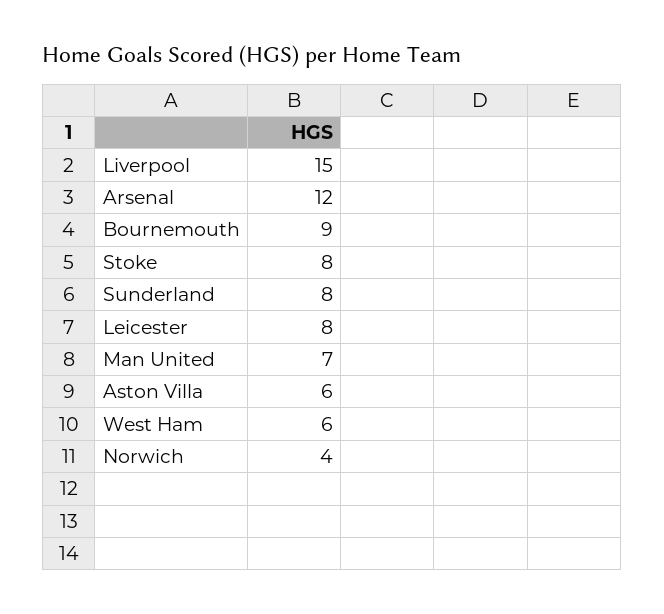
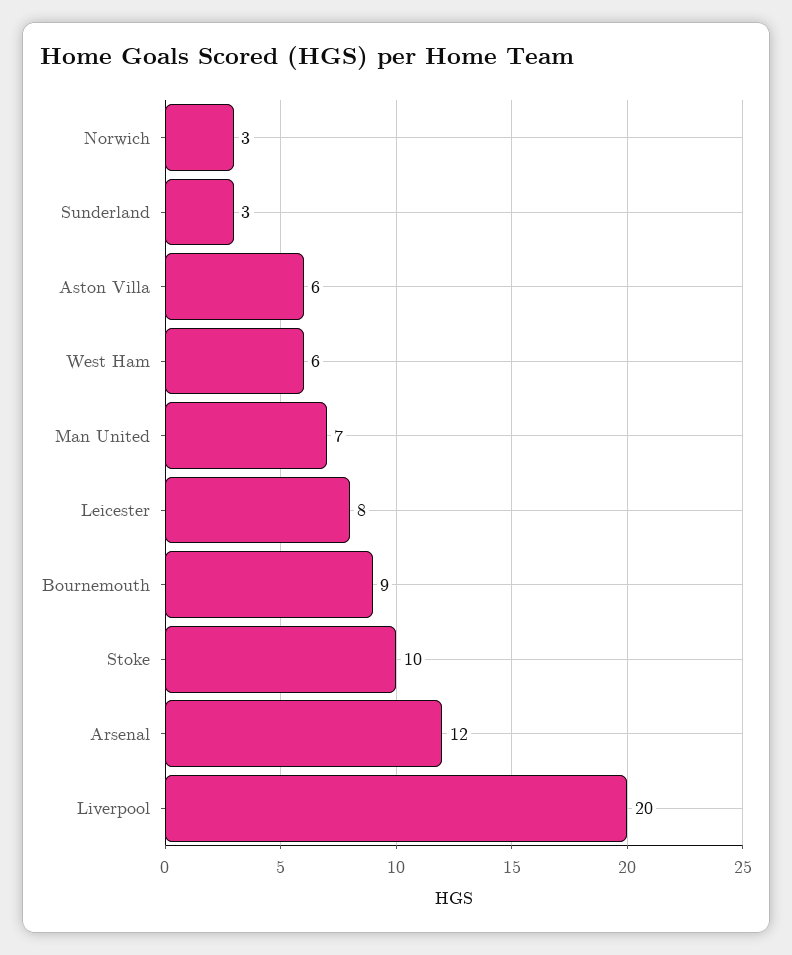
Liverpool: 15 -> 20
Stoke: 8 -> 10
Sunderland: 8 -> 3
Norwich: 4 -> 3

